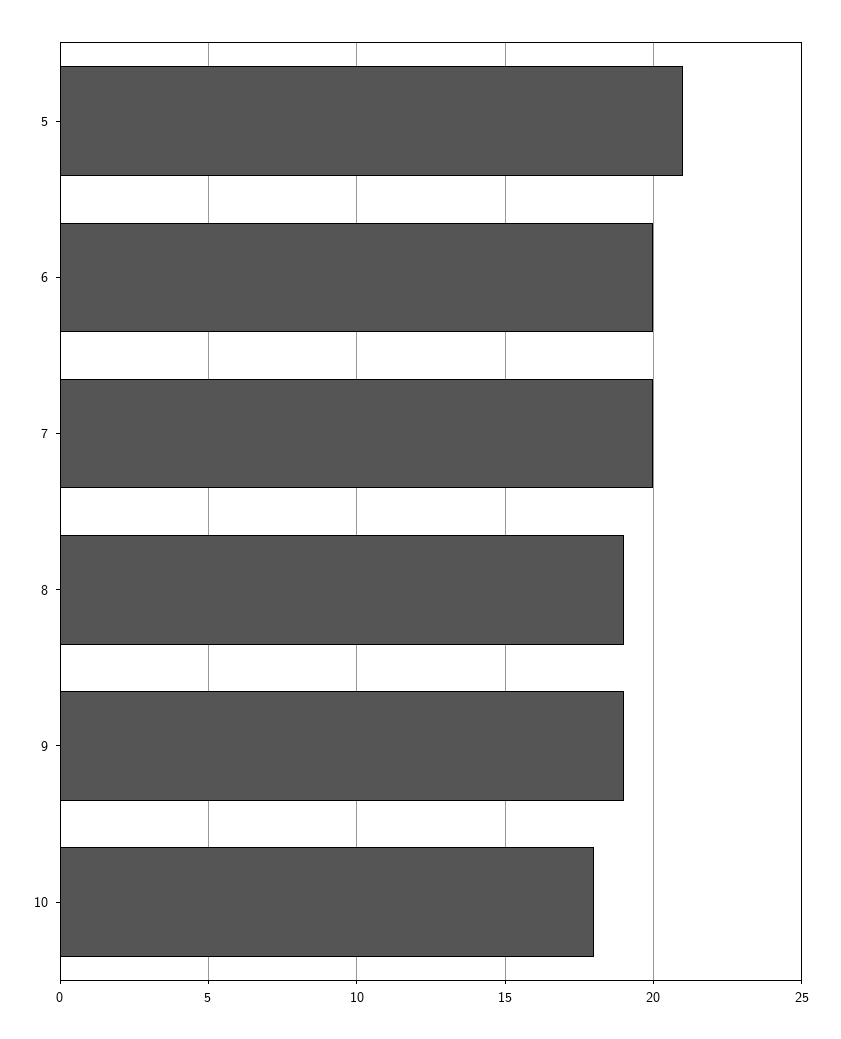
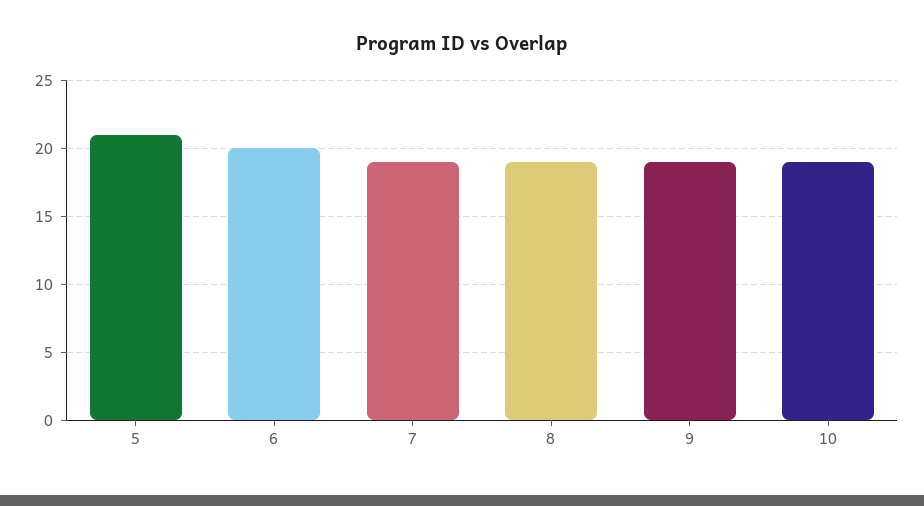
7: 20 -> 19
10: 18 -> 19

